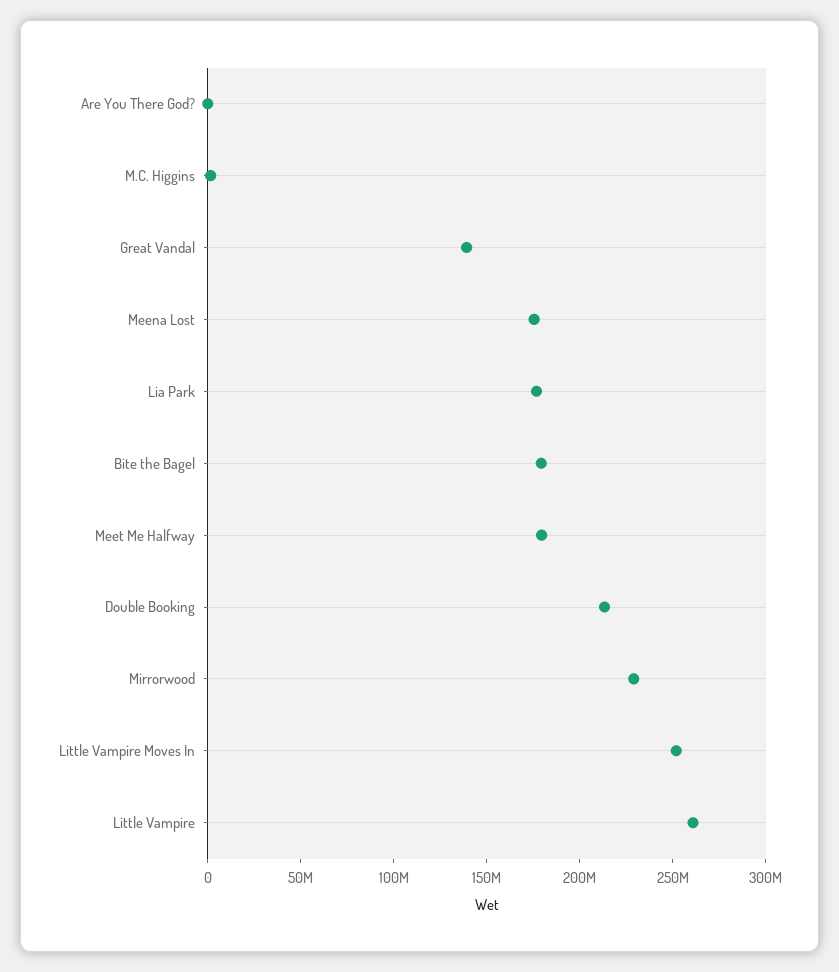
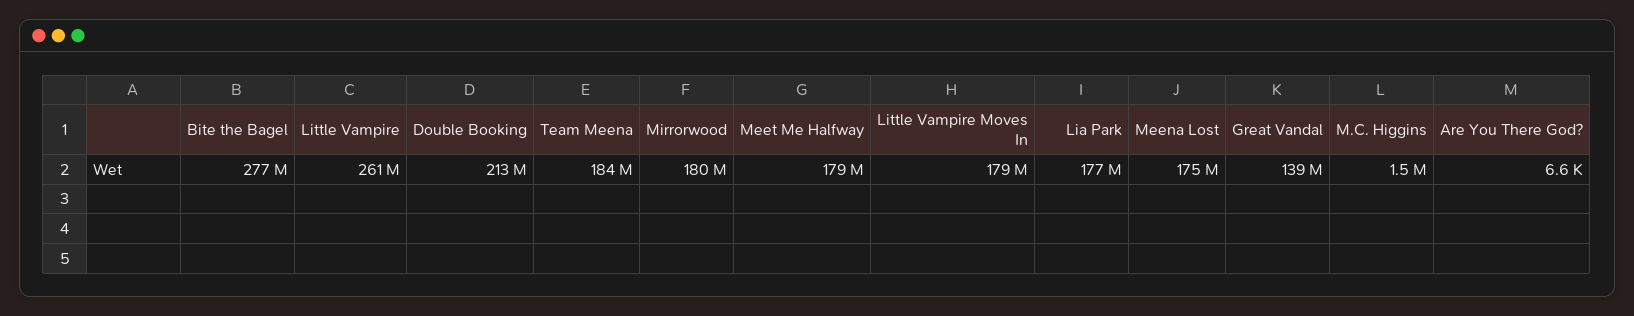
Bite the Bagel: 180000000 -> 277000000
Mirrorwood: 230000000 -> 180000000
Little Vampire Moves In: 250000000 -> 179000000
Team Meena: none -> 184000000

